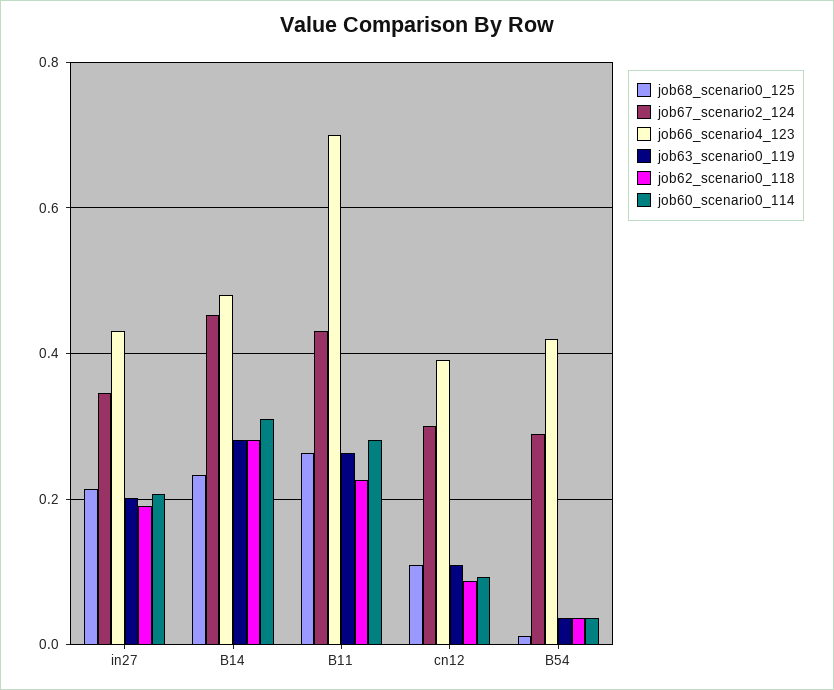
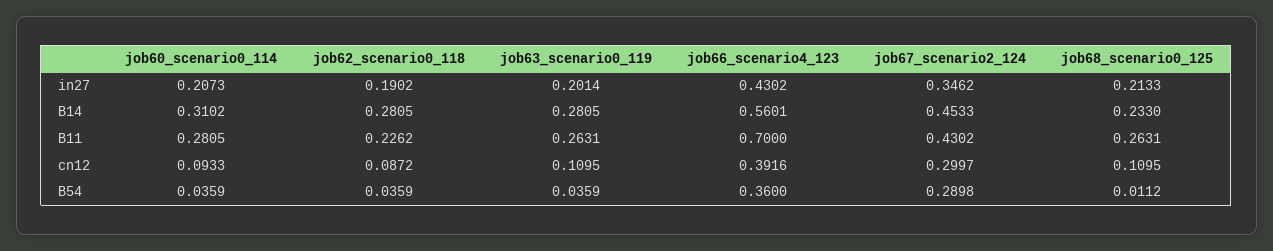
job66_scenario4_123, B14: 0.48 -> 0.5601
job66_scenario4_123, B54: 0.42 -> 0.36

